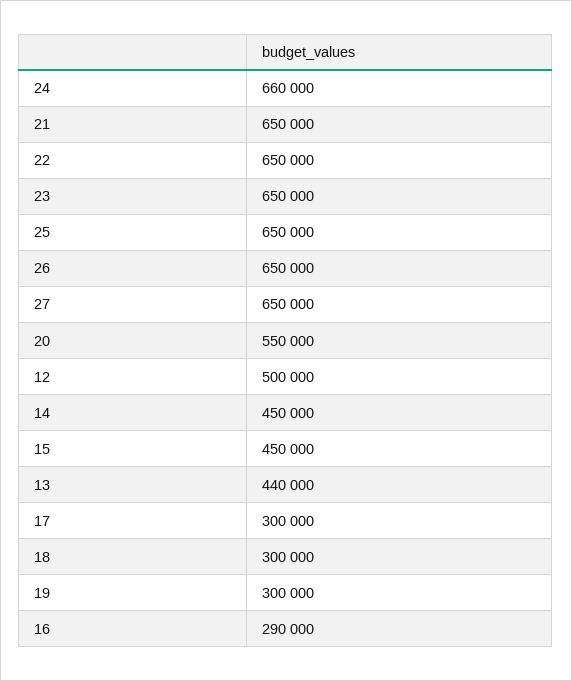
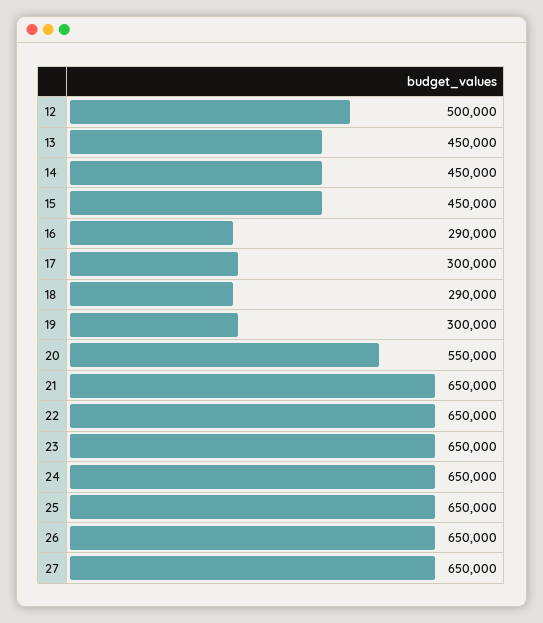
24: 660000 -> 650000
13: 440000 -> 450000
18: 300000 -> 290000

